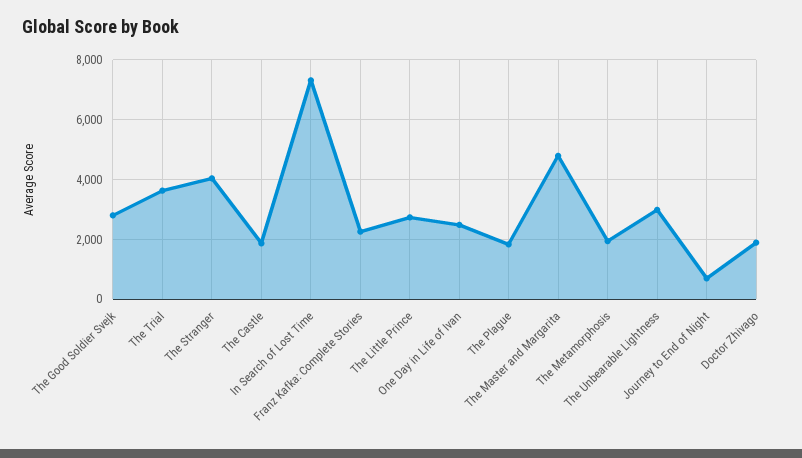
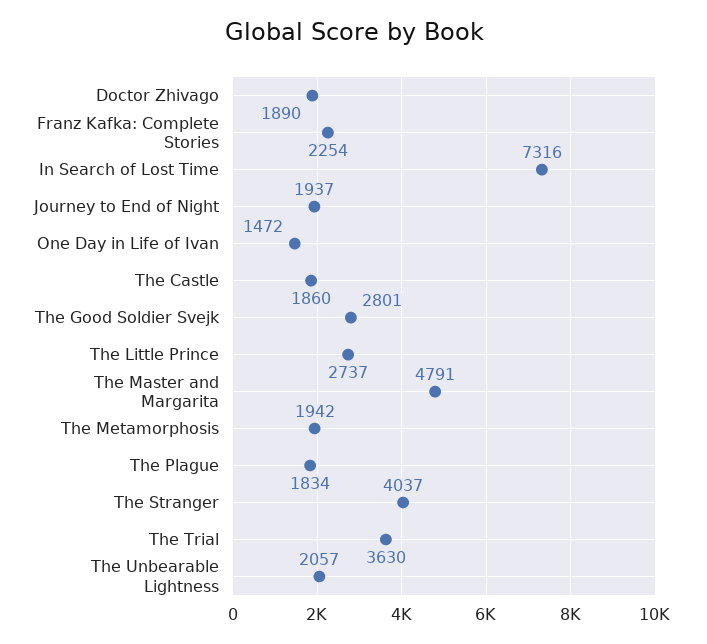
One Day in Life of Ivan: 2500 -> 1472
The Unbearable Lightness: 3000 -> 2057
Journey to End of Night: 750 -> 1937

